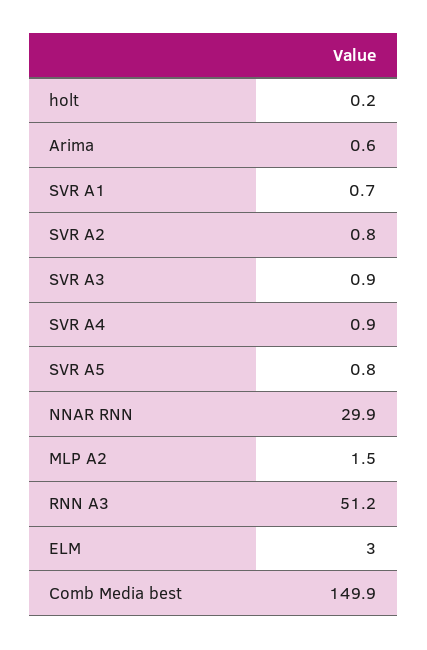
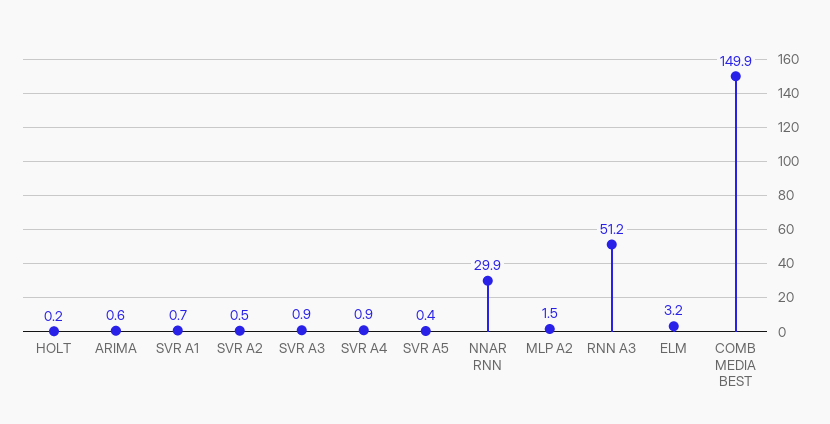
SVR A2: 0.8 -> 0.5
SVR A5: 0.8 -> 0.4
ELM: 3 -> 3.2

